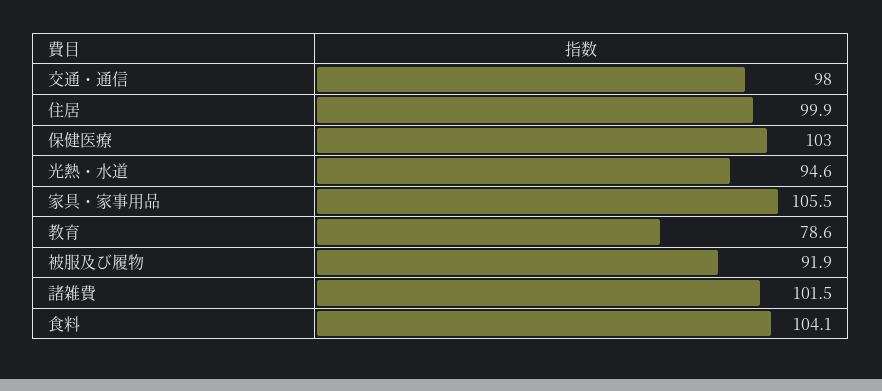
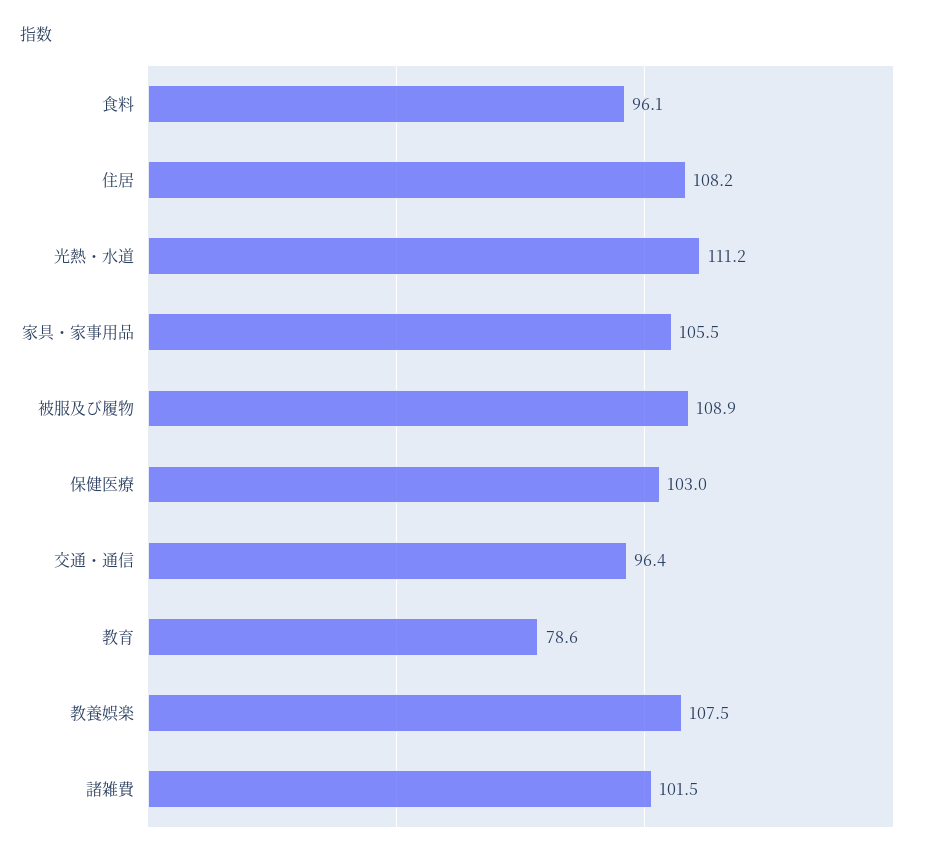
交通・通信: 98 -> 96.4
住居: 99.9 -> 108.2
光熱・水道: 94.6 -> 111.2
被服及び履物: 91.9 -> 108.9
食料: 104.1 -> 96.1
教養娯楽: none -> 107.5

